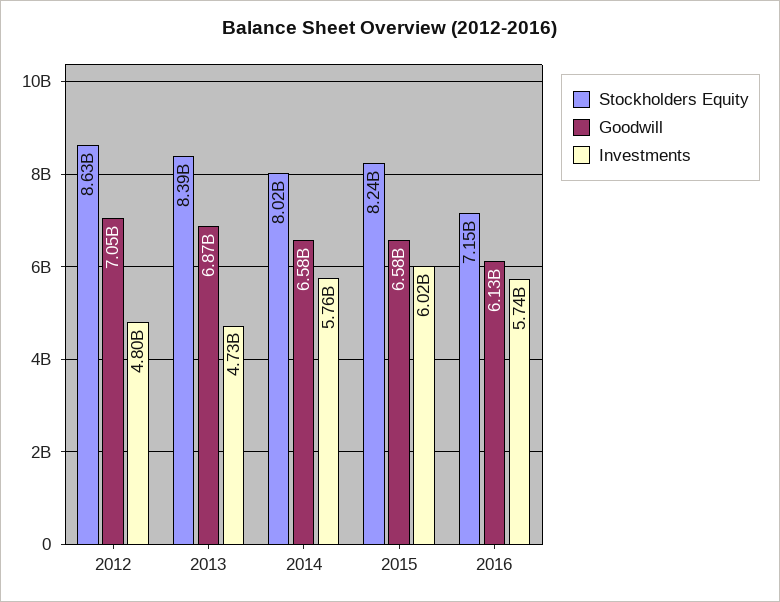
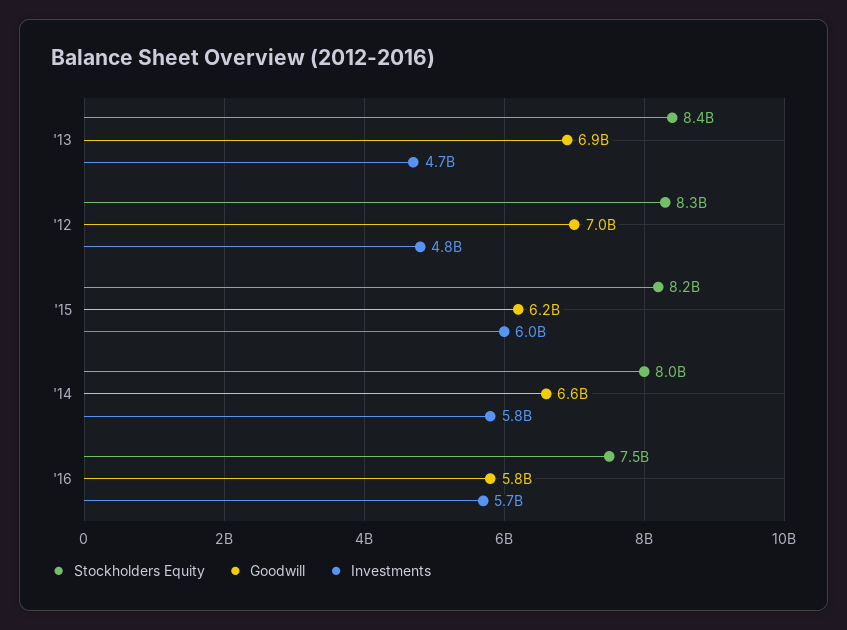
Stockholders Equity, 2012: 8630000000 -> 8300000000
Goodwill, 2015: 6580000000 -> 6200000000
Stockholders Equity, 2016: 7150000000 -> 7500000000
Goodwill, 2016: 6130000000 -> 5800000000

